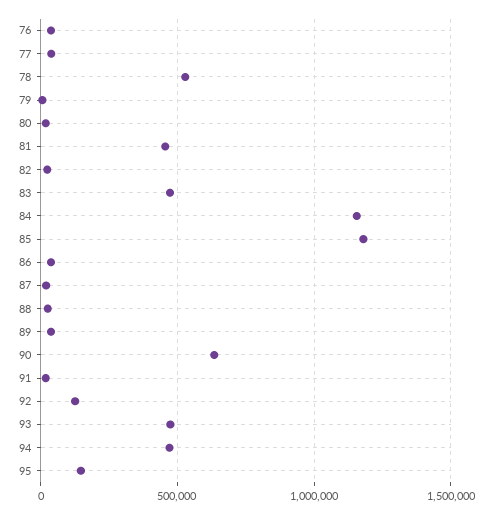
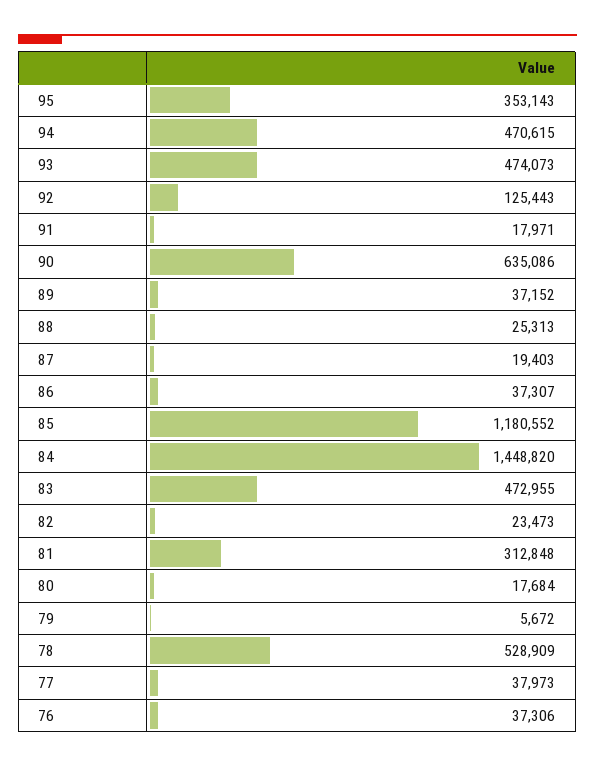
81: 450000 -> 312848
84: 1150000 -> 1448820
95: 150000 -> 353143

